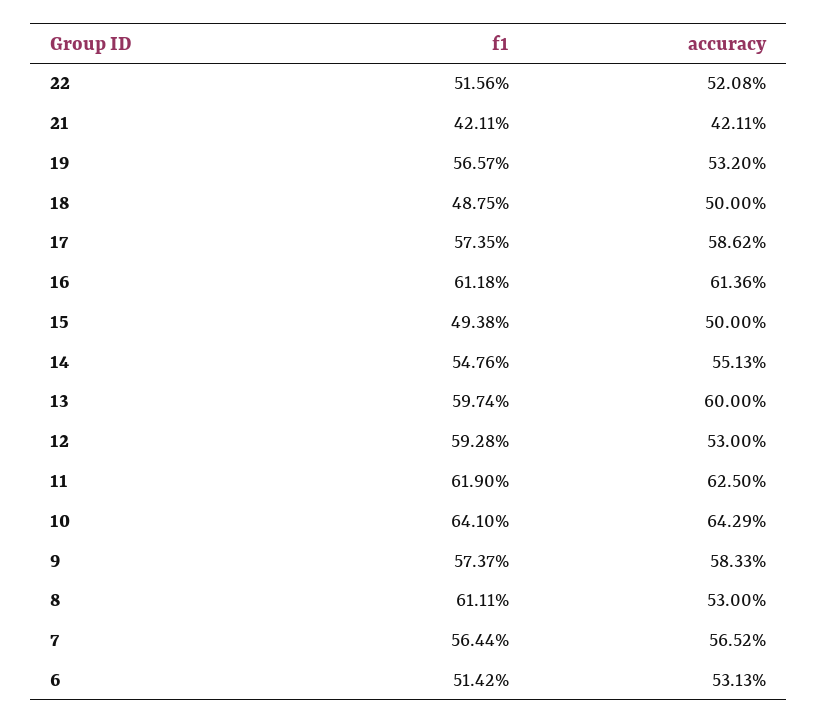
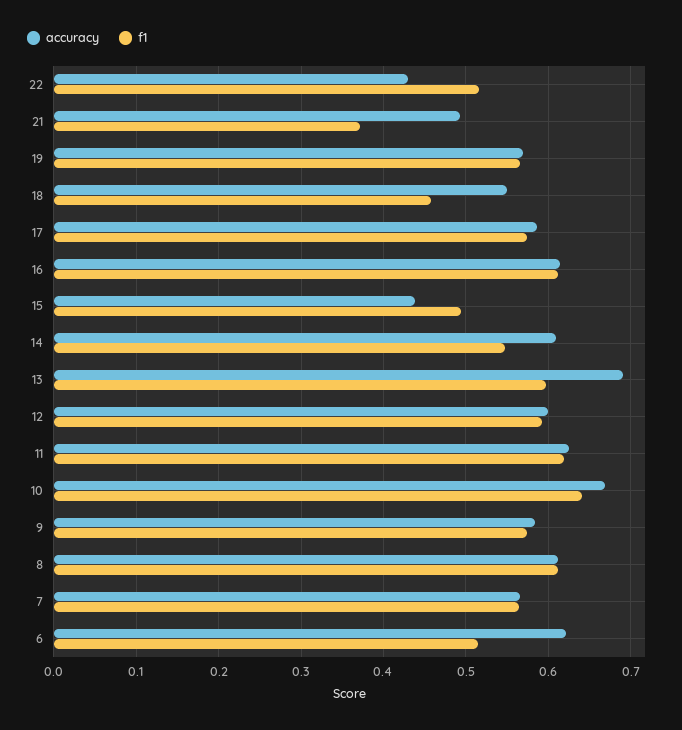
accuracy, 22: 0.5208 -> 0.43
f1, 21: 0.4211 -> 0.37
accuracy, 21: 0.4211 -> 0.49
accuracy, 19: 0.532 -> 0.57
f1, 18: 0.4875 -> 0.46
accuracy, 18: 0.5 -> 0.55
accuracy, 15: 0.5 -> 0.44
accuracy, 14: 0.5513 -> 0.61
accuracy, 13: 0.6 -> 0.69
accuracy, 12: 0.53 -> 0.6
accuracy, 10: 0.6429 -> 0.67
accuracy, 8: 0.53 -> 0.61
accuracy, 6: 0.5313 -> 0.62

